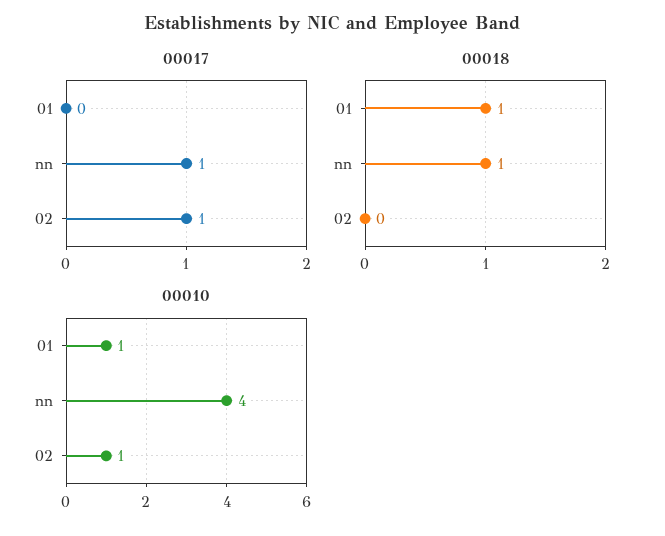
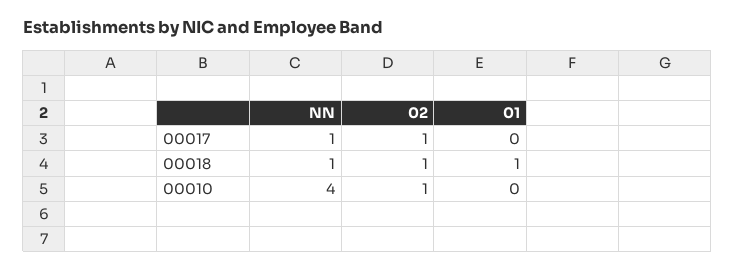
00018, 02: 0 -> 1
00010, 01: 1 -> 0

